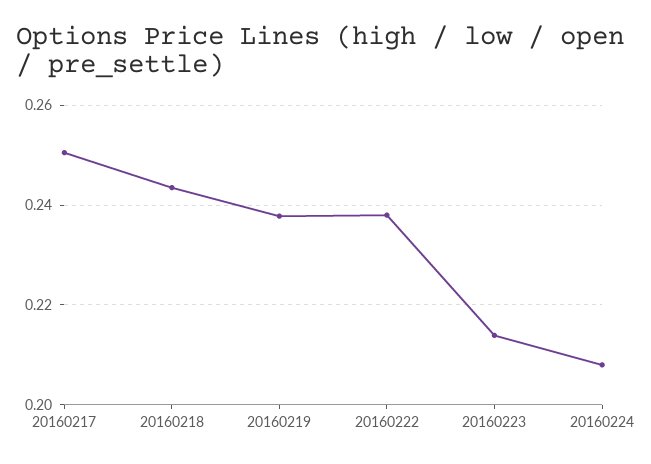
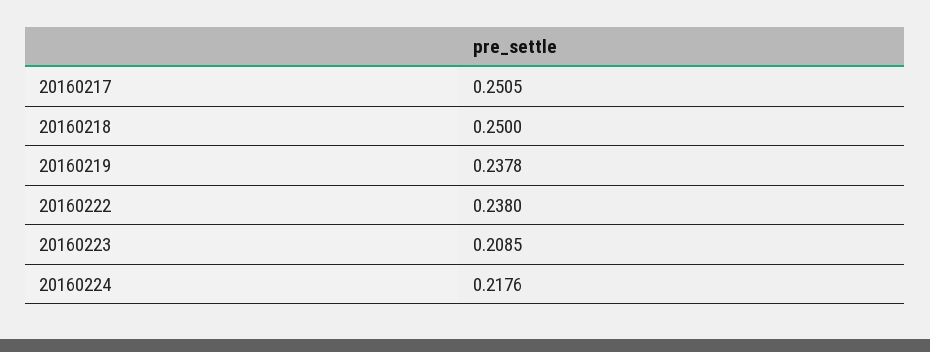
20160218: 0.244 -> 0.25
20160223: 0.214 -> 0.2085
20160224: 0.208 -> 0.2176

